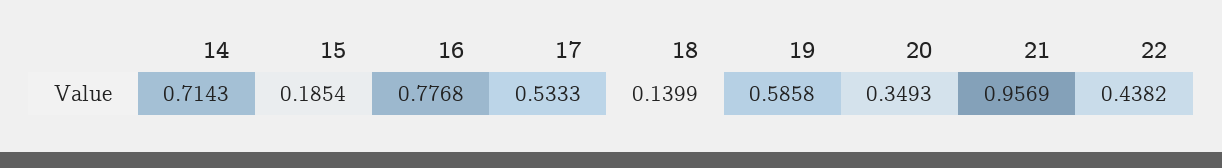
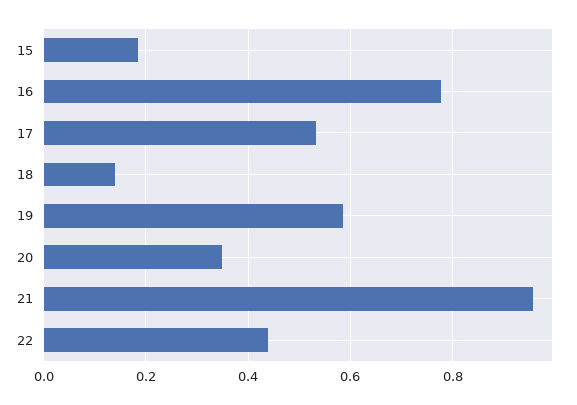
14: 0.7143 -> none

